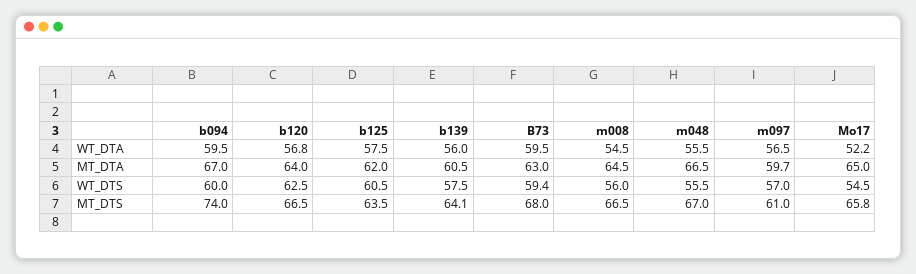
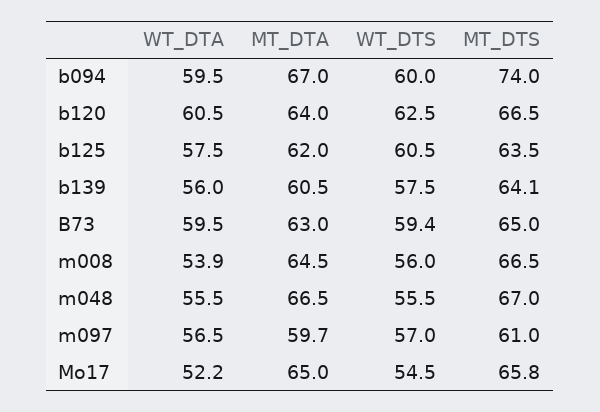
b120, WT_DTA: 56.8 -> 60.5
m008, WT_DTA: 54.5 -> 53.9
B73, MT_DTS: 68 -> 65

